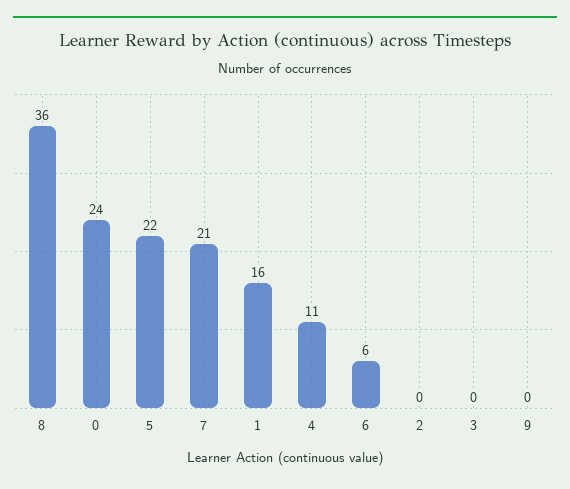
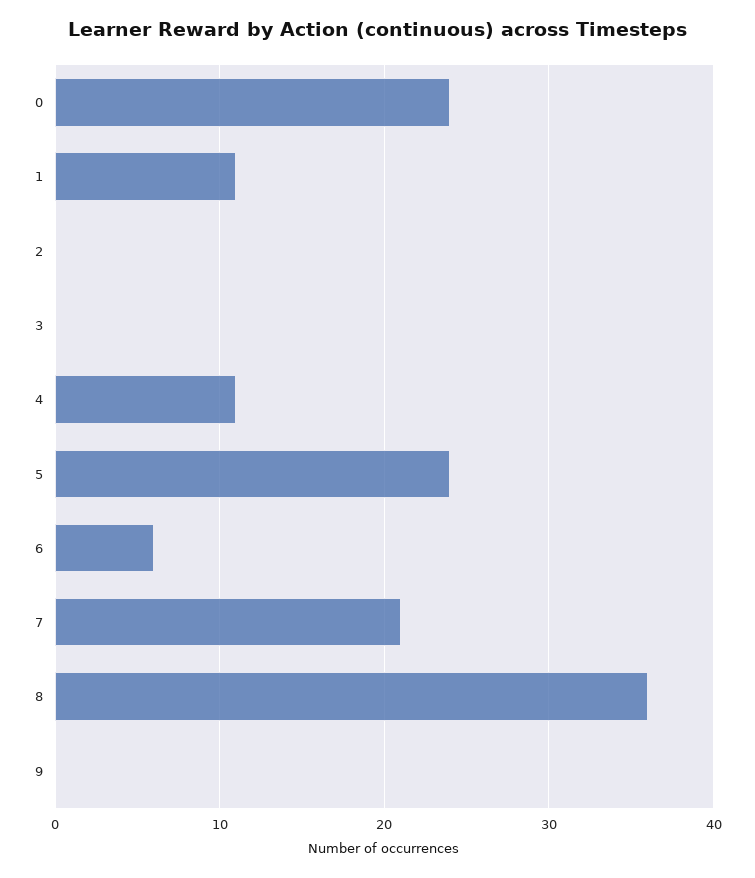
5: 22 -> 24
1: 16 -> 11

